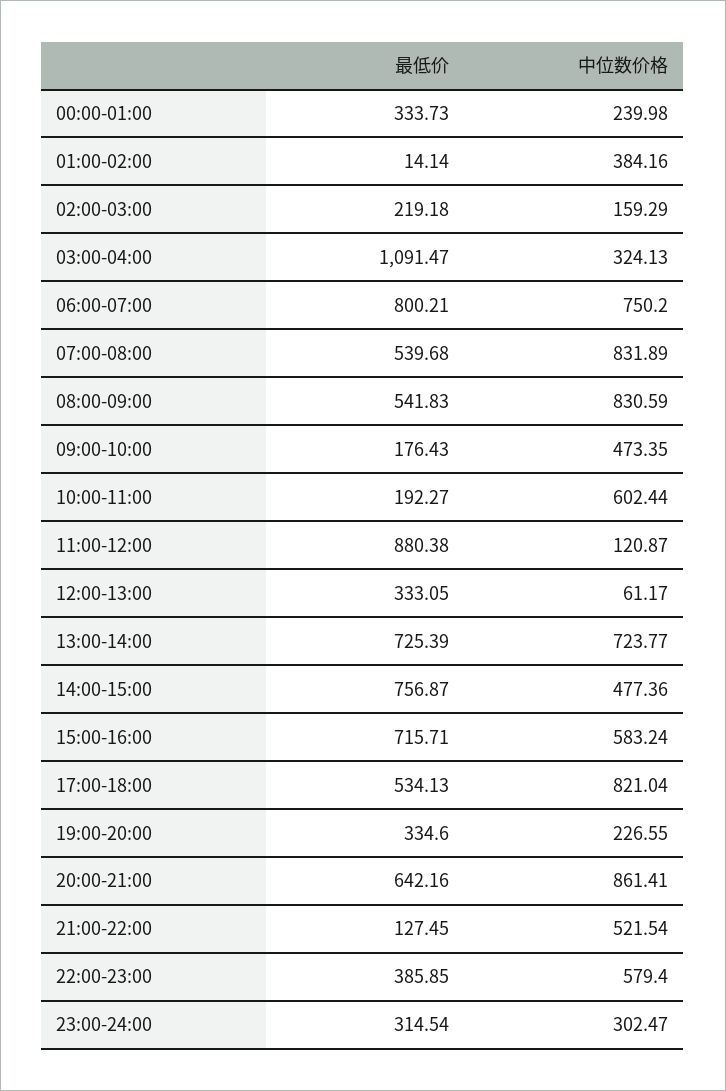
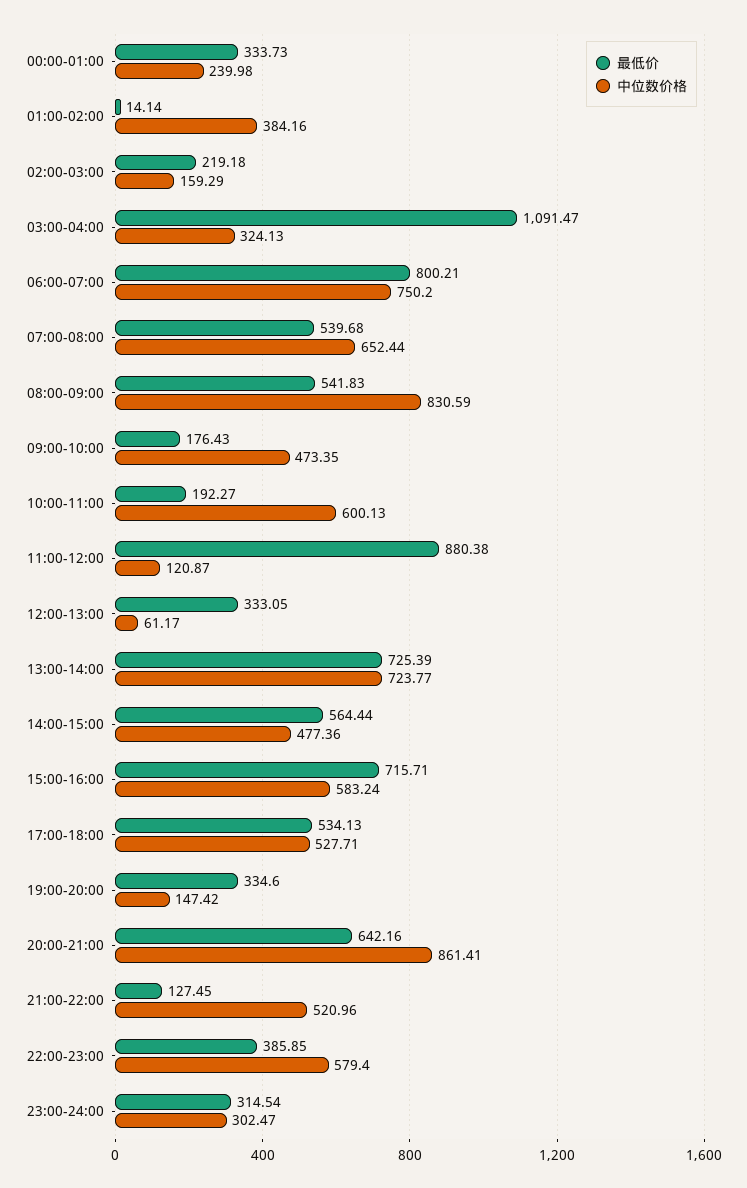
中位数价格, 07:00-08:00: 831.89 -> 652.44
中位数价格, 10:00-11:00: 602.44 -> 600.13
最低价, 14:00-15:00: 756.87 -> 564.44
中位数价格, 17:00-18:00: 821.04 -> 527.71
中位数价格, 19:00-20:00: 226.55 -> 147.42
中位数价格, 21:00-22:00: 521.54 -> 520.96

